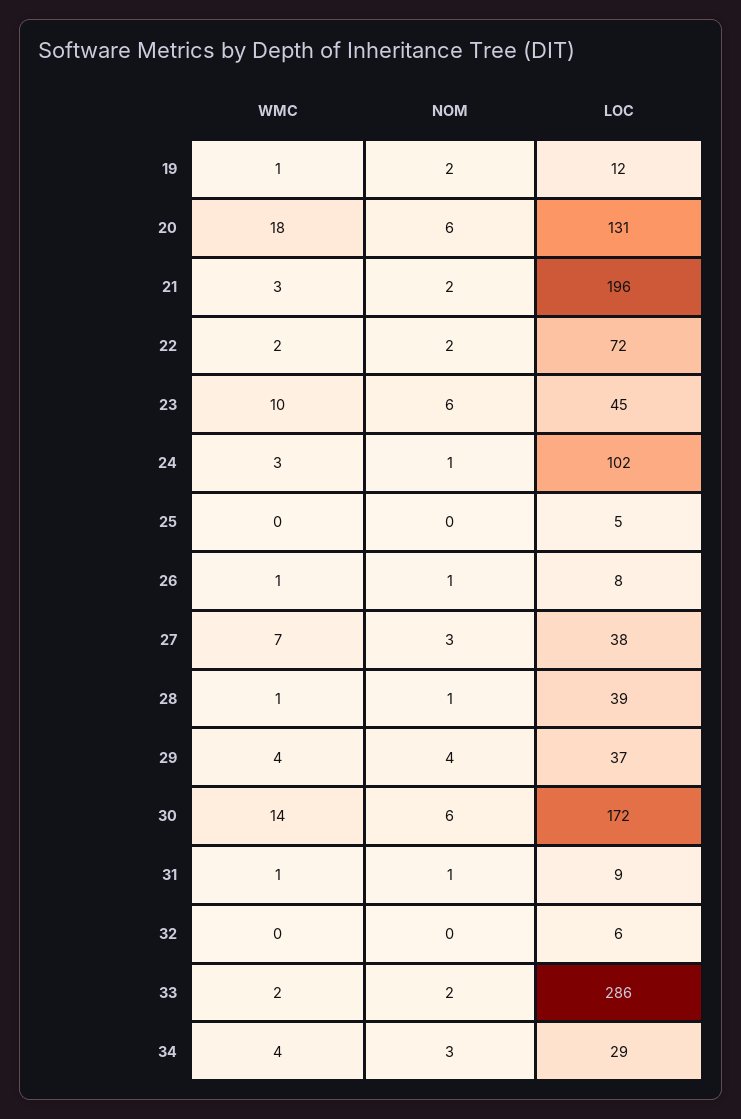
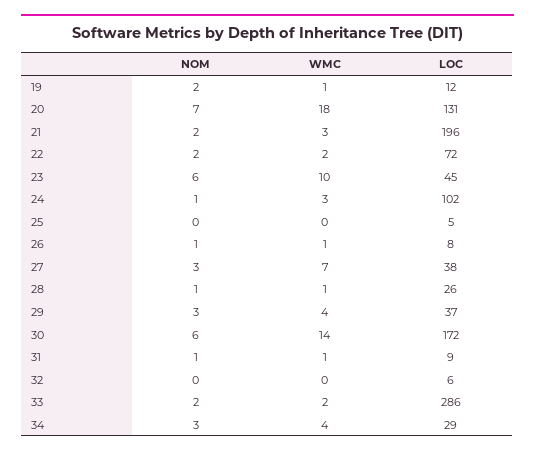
NOM, 20: 6 -> 7
LOC, 28: 39 -> 26
NOM, 29: 4 -> 3

